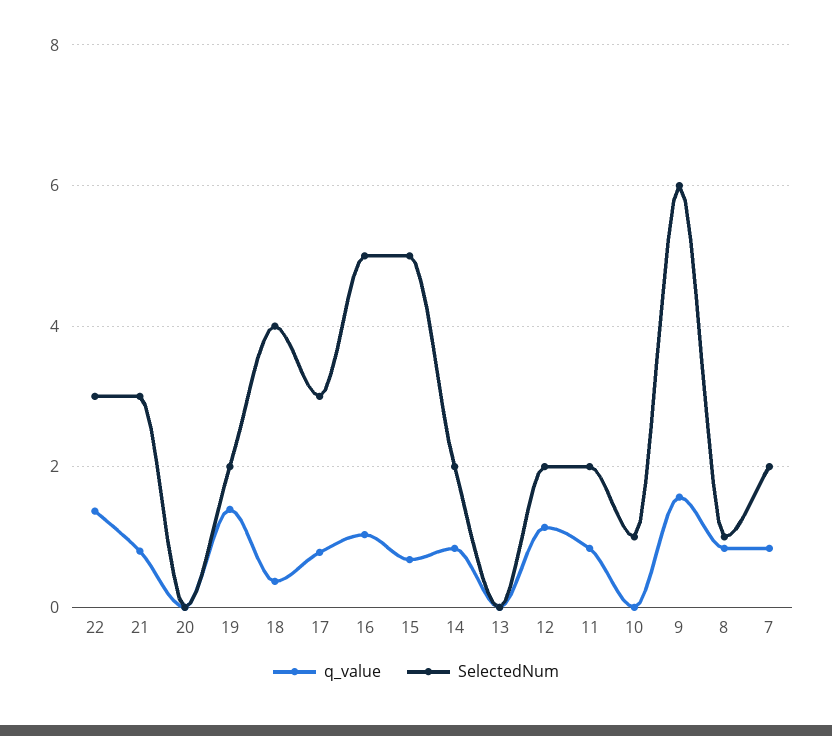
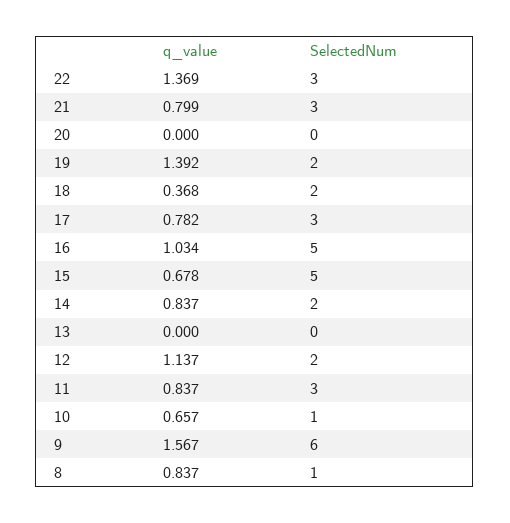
SelectedNum, 18: 4 -> 2
SelectedNum, 11: 2 -> 3
q_value, 10: 0 -> 0.657
q_value, 7: 0.8 -> none
SelectedNum, 7: 2 -> none

